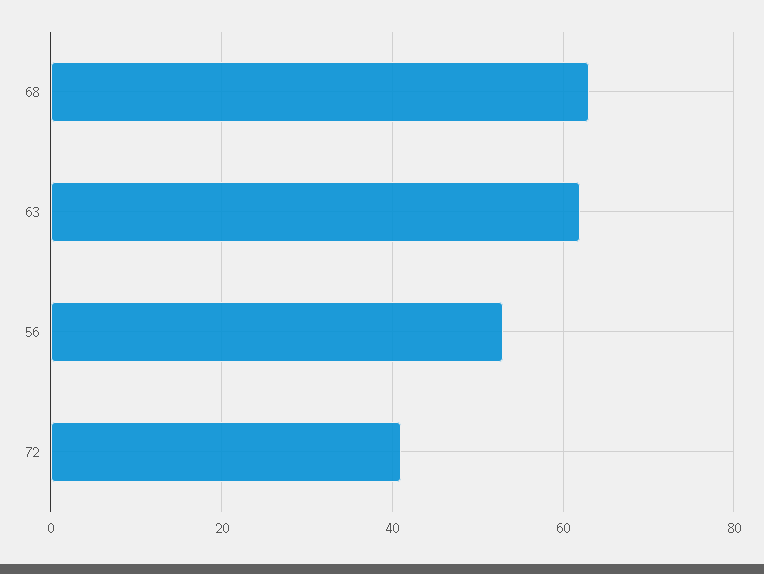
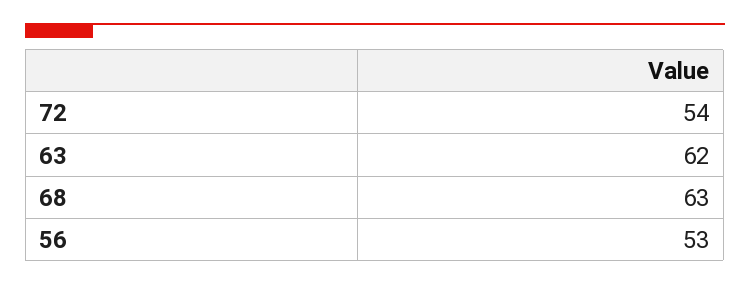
72: 40 -> 54

